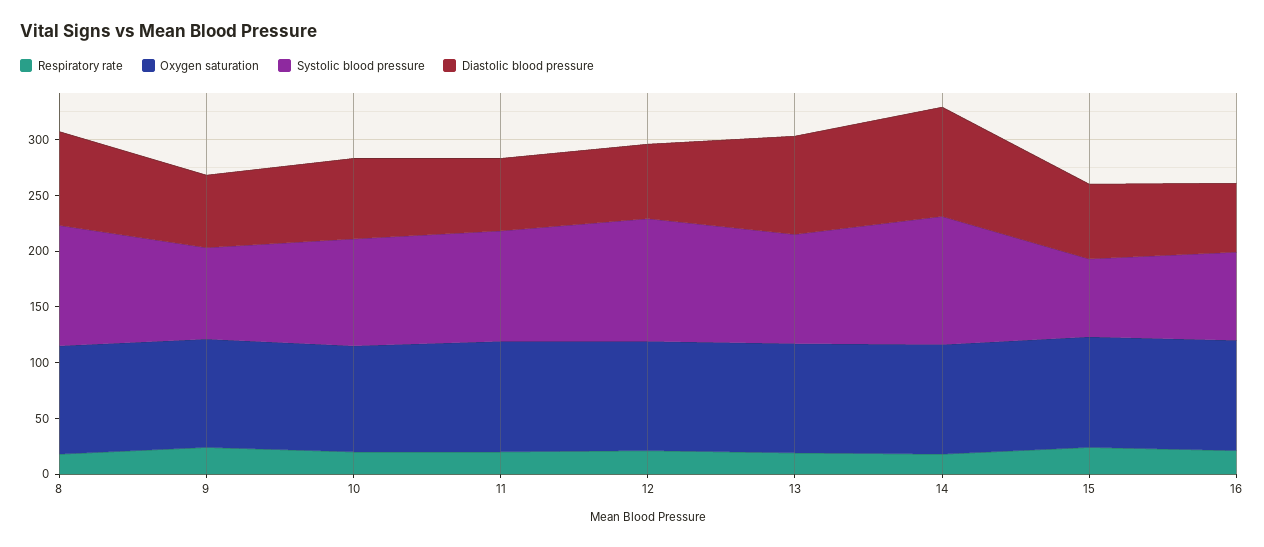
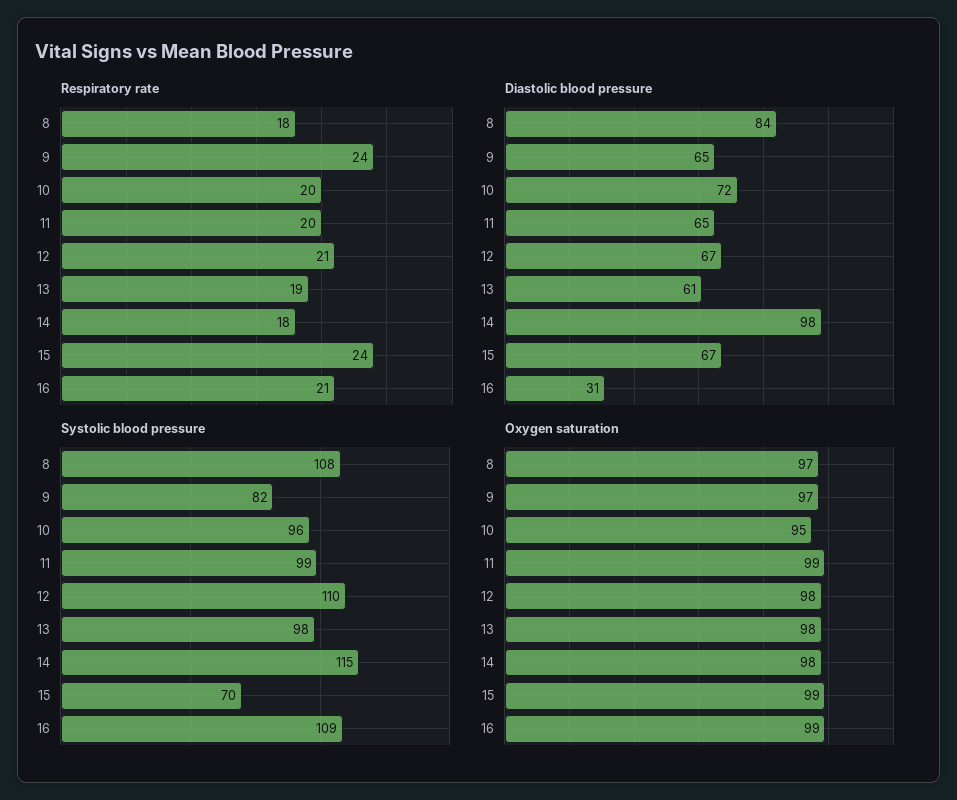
Diastolic blood pressure, 13: 90 -> 61
Systolic blood pressure, 16: 80 -> 109
Diastolic blood pressure, 16: 60 -> 31

